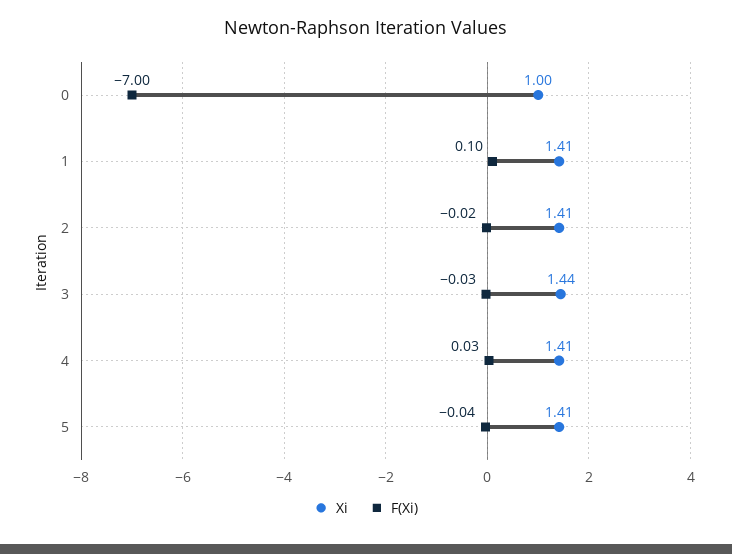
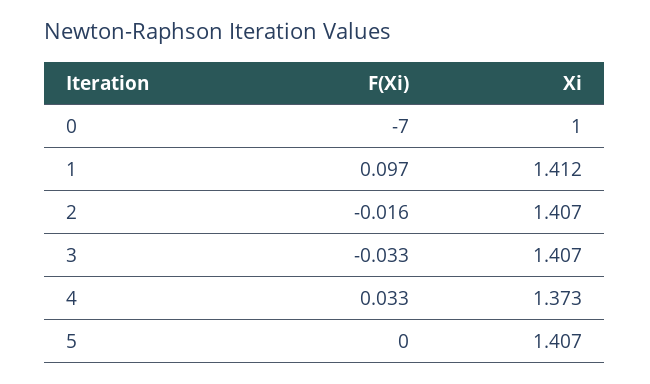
Xi, 3: 1.44 -> 1.407
Xi, 4: 1.41 -> 1.373
F(Xi), 5: -0.04 -> 0

